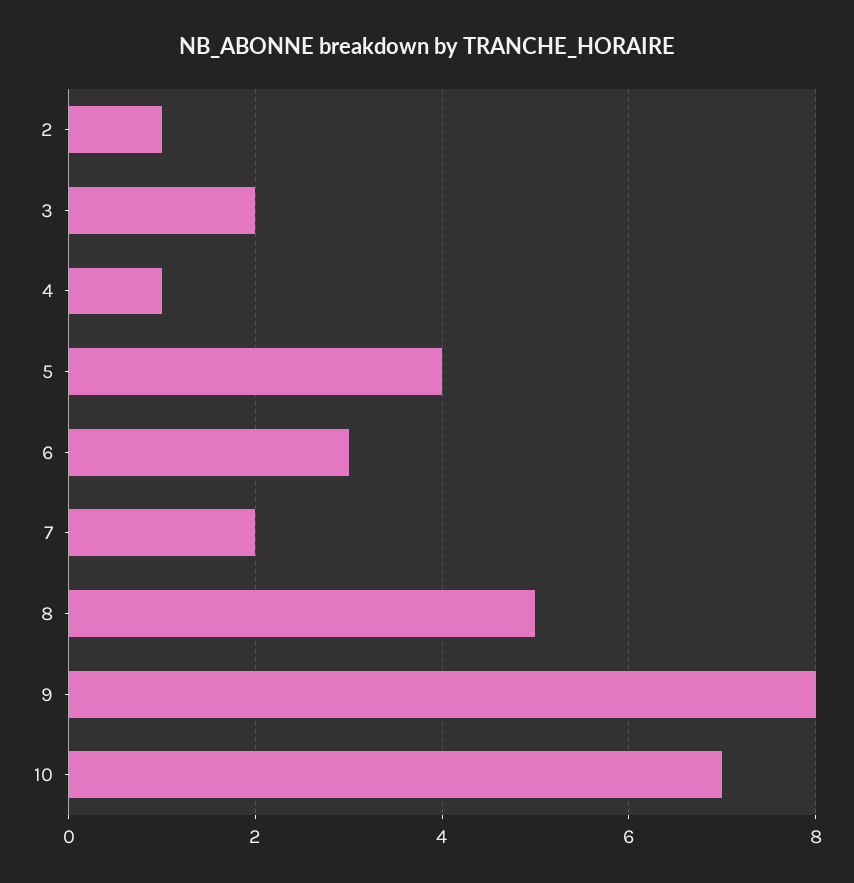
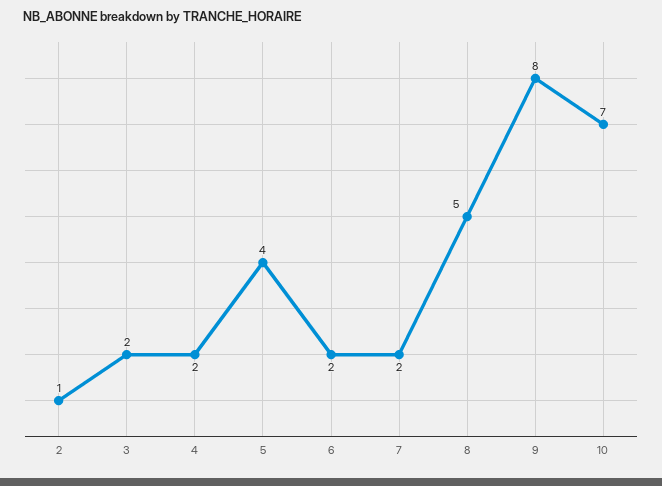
4: 1 -> 2
6: 3 -> 2

